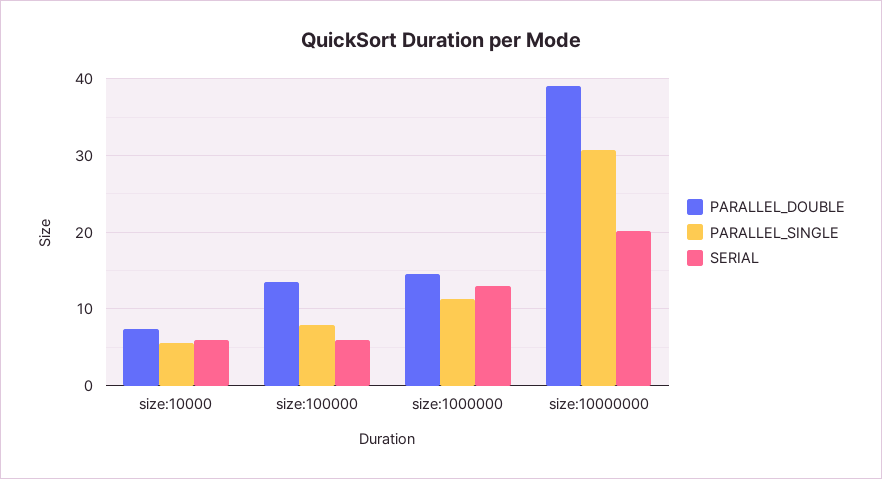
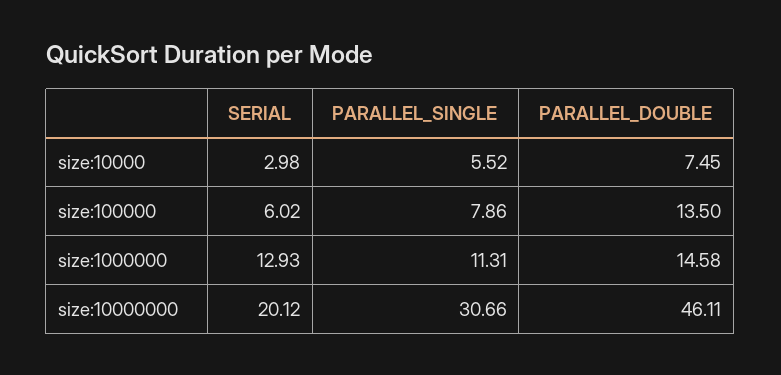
SERIAL, size:10000: 6 -> 2.98
PARALLEL_DOUBLE, size:10000000: 39 -> 46.11

